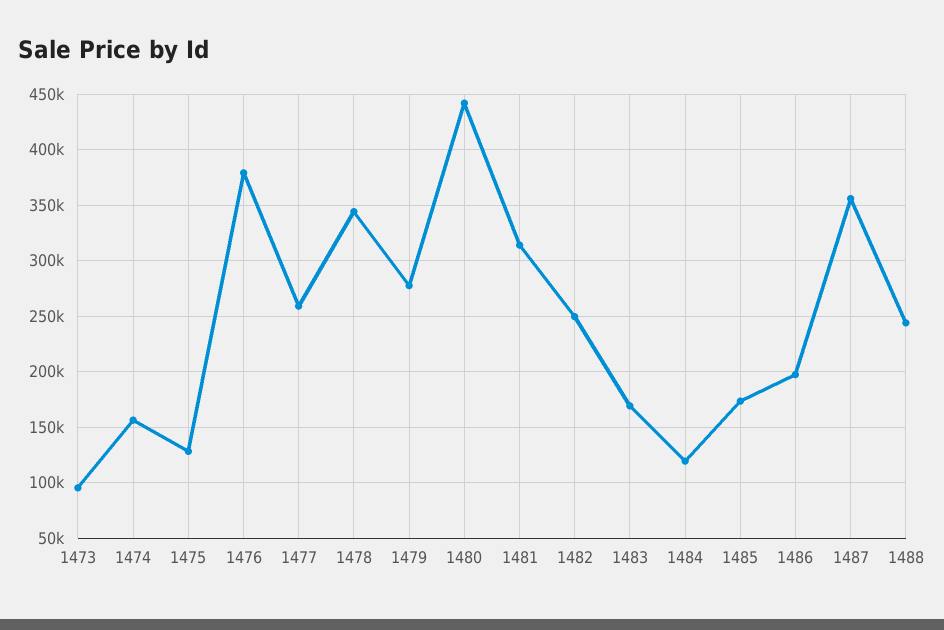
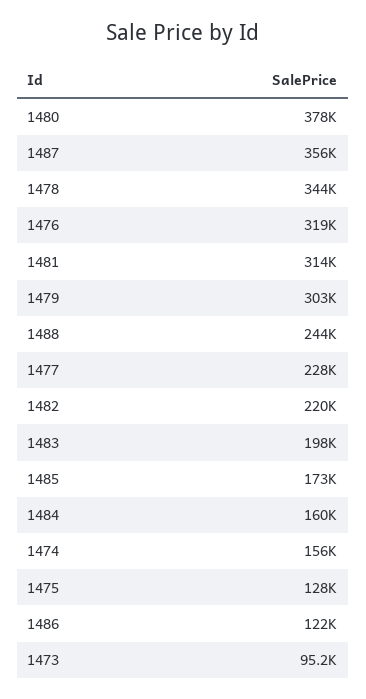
1476: 380000 -> 319000
1477: 260000 -> 228000
1479: 280000 -> 303000
1480: 440000 -> 378000
1482: 250000 -> 220000
1483: 170000 -> 198000
1484: 120000 -> 160000
1486: 200000 -> 122000

